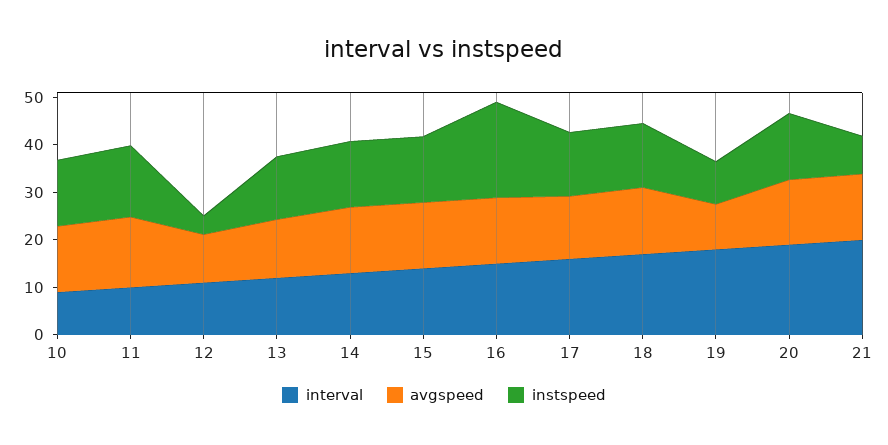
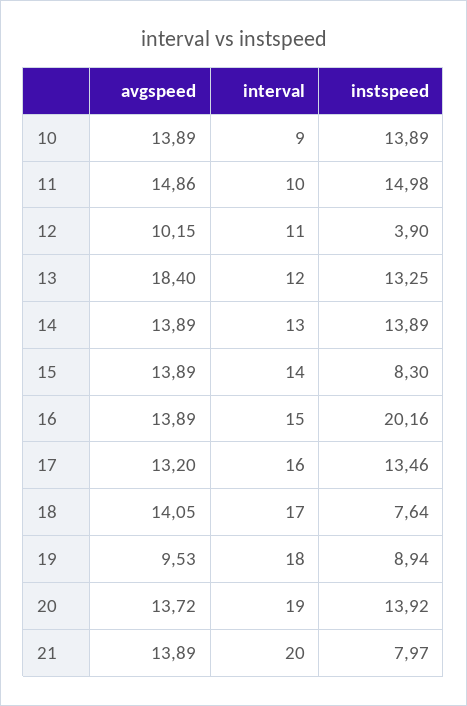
avgspeed, 13: 12 -> 18.4
instspeed, 15: 14 -> 8.3
instspeed, 18: 14 -> 7.64

